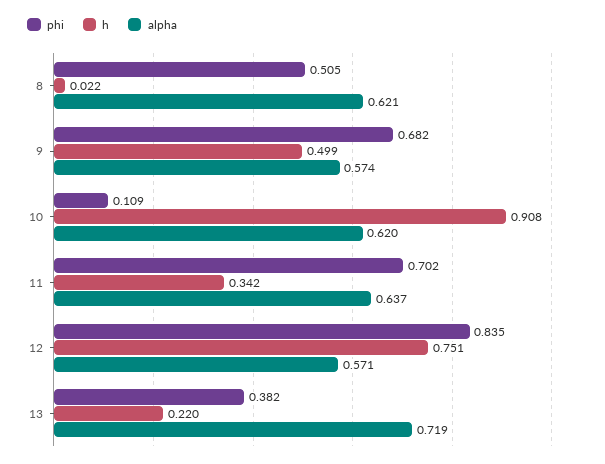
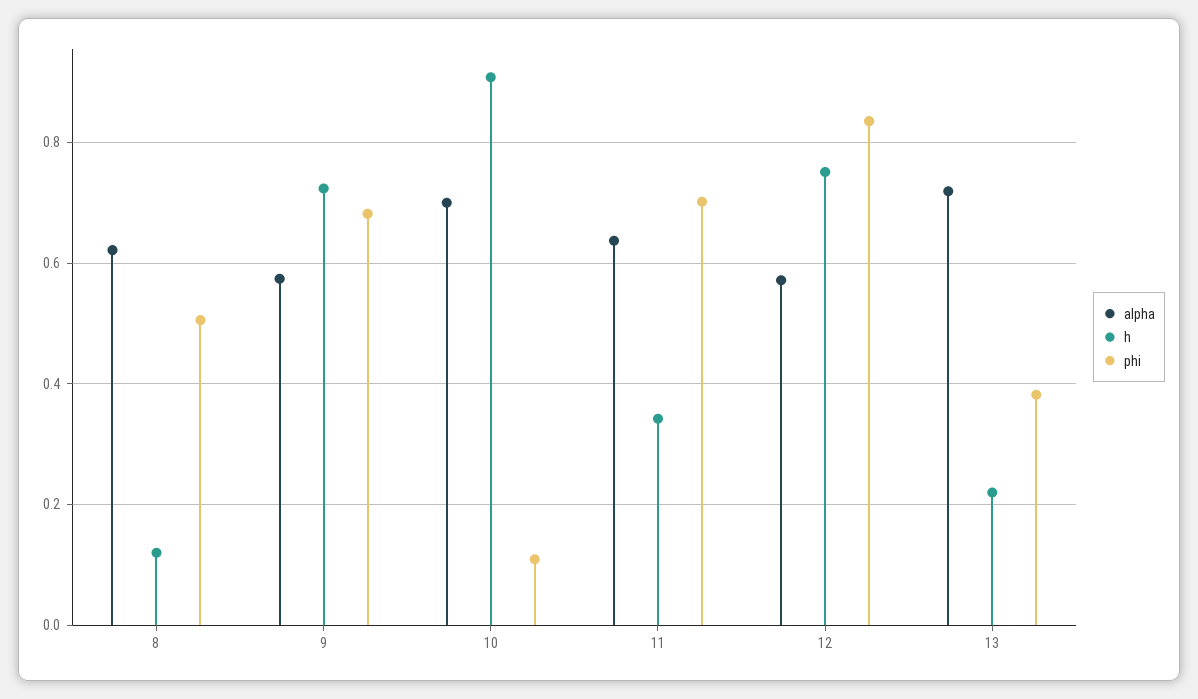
h, 8: 0.022 -> 0.12
h, 9: 0.499 -> 0.72
alpha, 10: 0.62 -> 0.7

